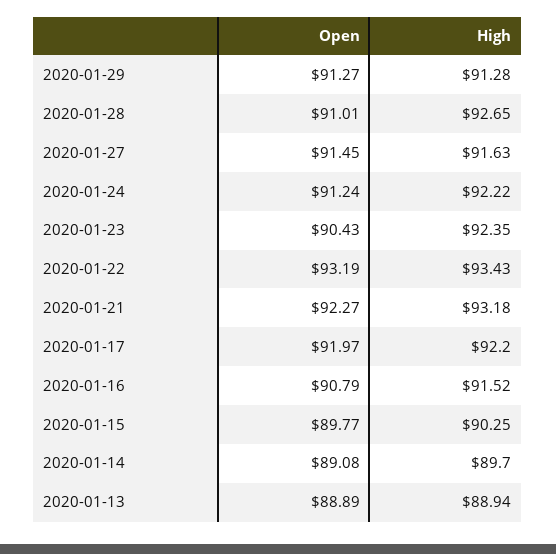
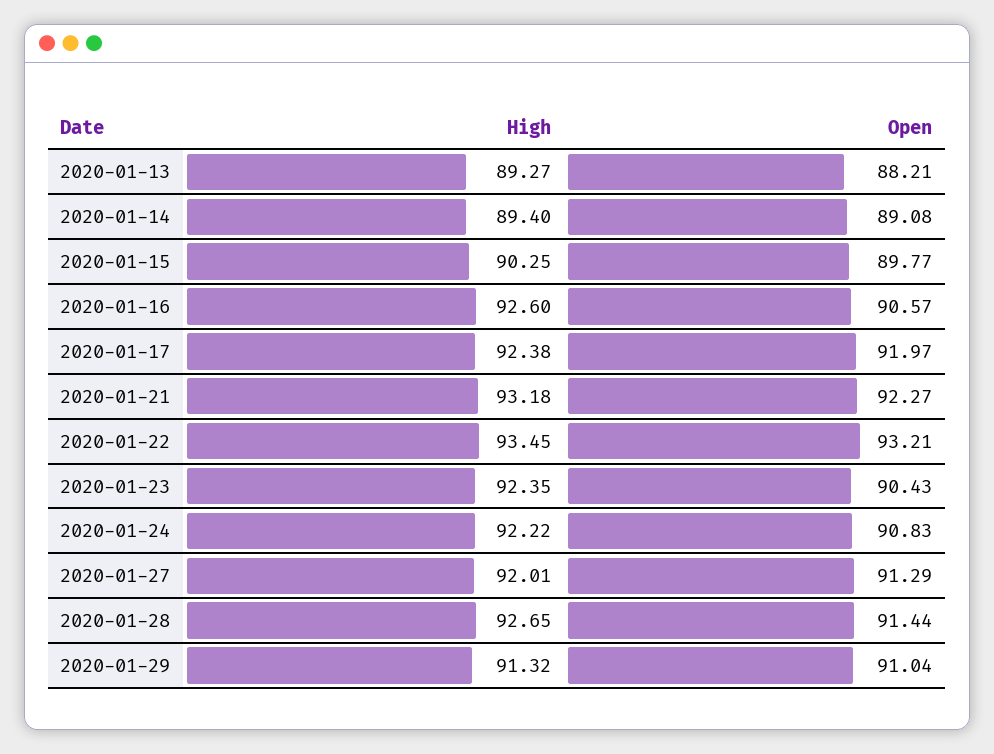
Open, 2020-01-29: 91.27 -> 91.04
High, 2020-01-29: 91.28 -> 91.32
Open, 2020-01-28: 91.01 -> 91.44
Open, 2020-01-27: 91.45 -> 91.29
High, 2020-01-27: 91.63 -> 92.01
Open, 2020-01-24: 91.24 -> 90.83
Open, 2020-01-22: 93.19 -> 93.21
High, 2020-01-22: 93.43 -> 93.45
High, 2020-01-17: 92.2 -> 92.38
Open, 2020-01-16: 90.79 -> 90.57
High, 2020-01-16: 91.52 -> 92.6
High, 2020-01-14: 89.7 -> 89.4
Open, 2020-01-13: 88.89 -> 88.21
High, 2020-01-13: 88.94 -> 89.27

